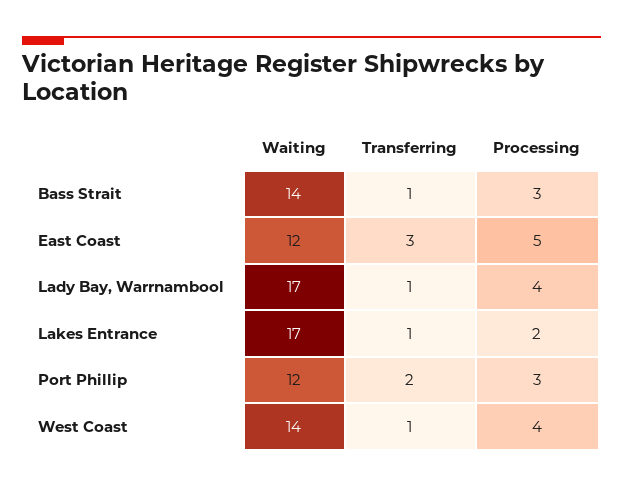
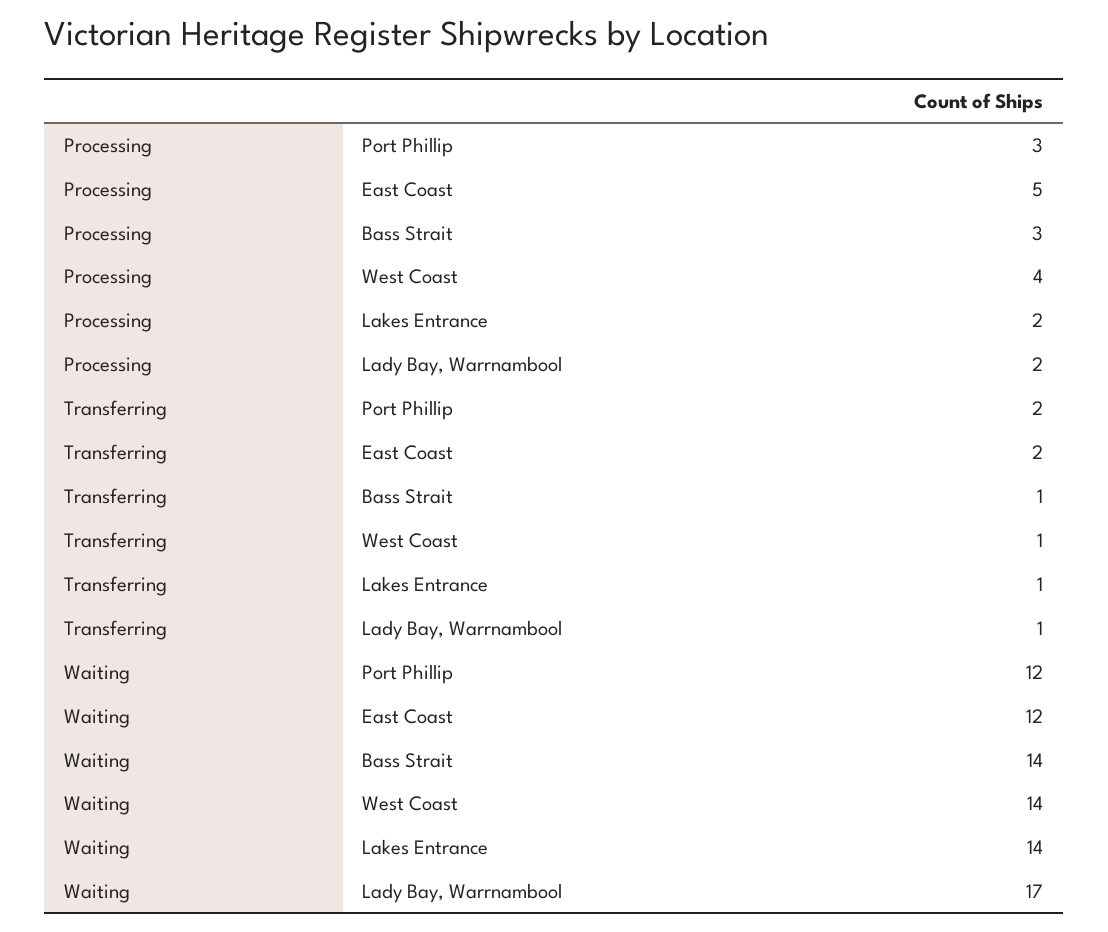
Transferring, East Coast: 3 -> 2
Processing, Lady Bay, Warrnambool: 4 -> 2
Waiting, Lakes Entrance: 17 -> 14

